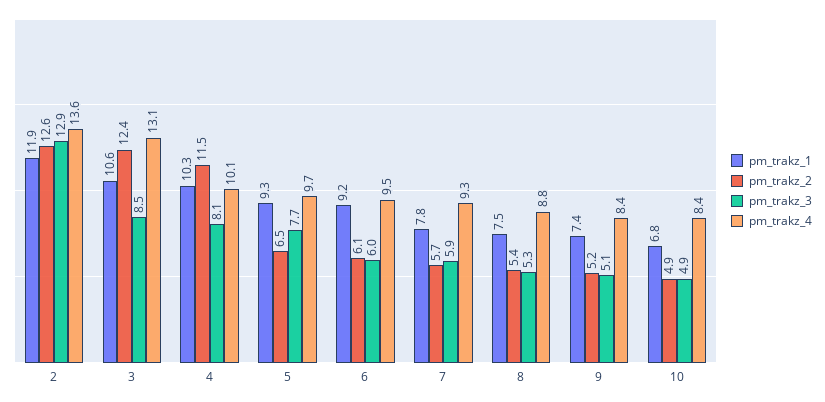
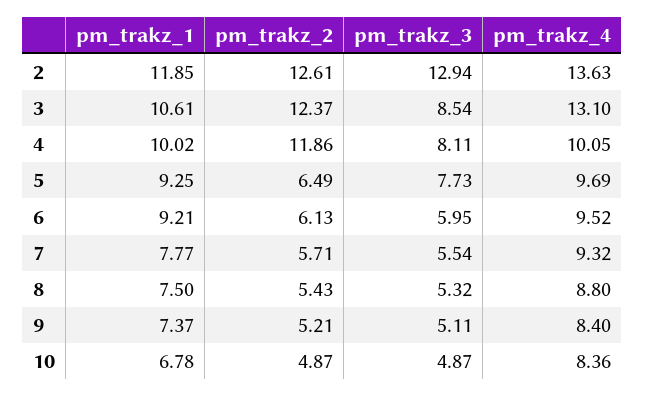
pm_trakz_1, 4: 10.3 -> 10.02
pm_trakz_2, 4: 11.5 -> 11.86
pm_trakz_3, 7: 5.9 -> 5.54

